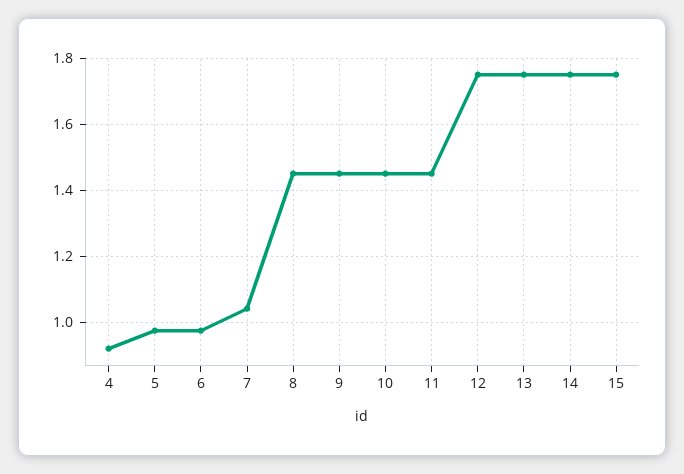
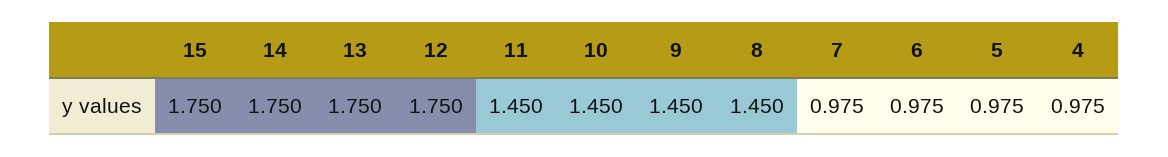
4: 0.92 -> 0.975
7: 1.04 -> 0.975

